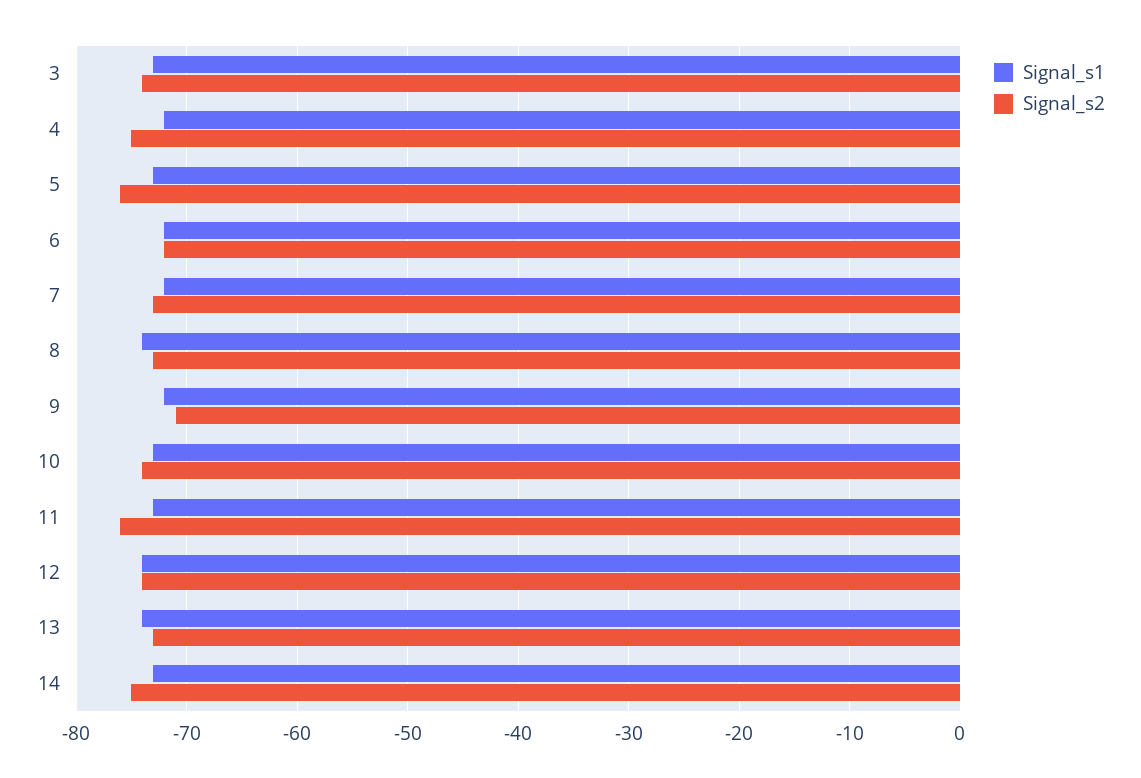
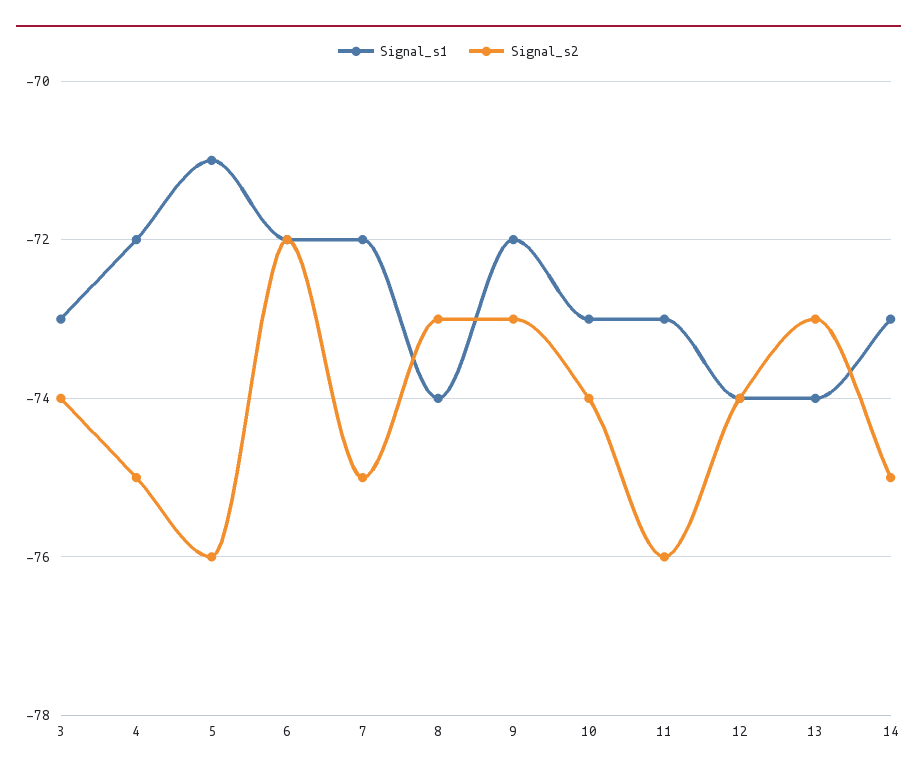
Signal_s1, 5: -73 -> -71
Signal_s2, 7: -73 -> -75
Signal_s2, 9: -71 -> -73

